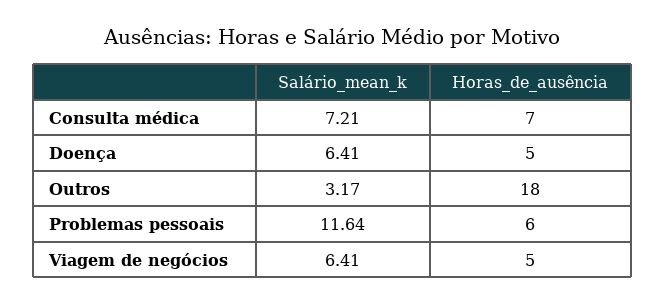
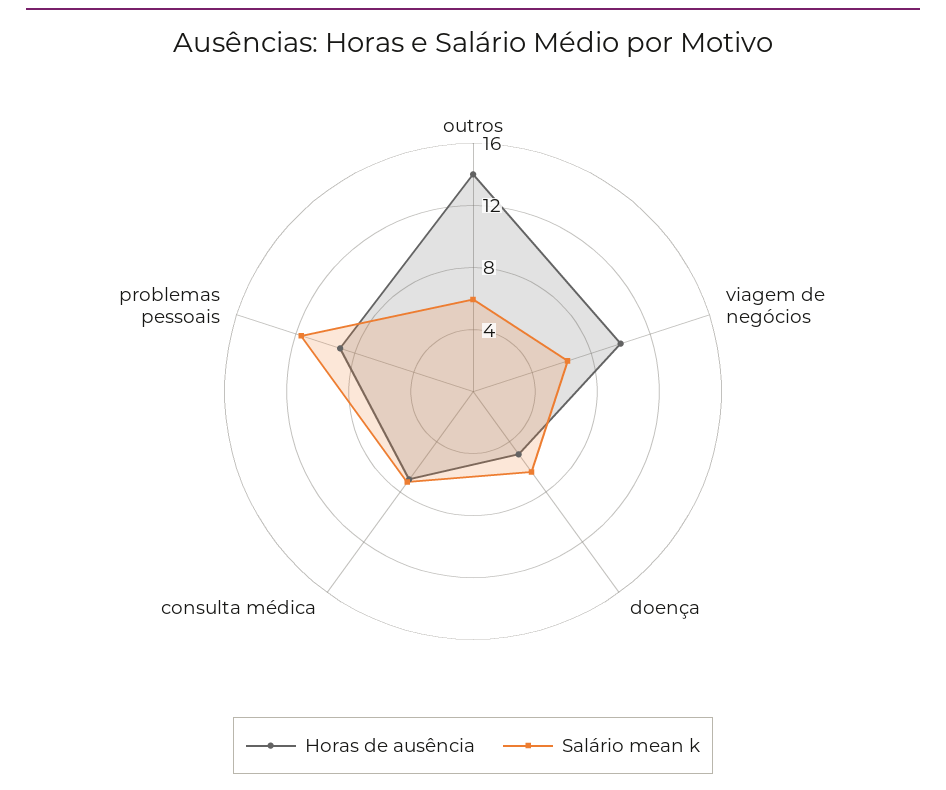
Salário_mean_k, Outros: 3.17 -> 6
Horas_de_ausência, Outros: 18 -> 14
Horas_de_ausência, Problemas pessoais: 6 -> 9
Horas_de_ausência, Viagem de negócios: 5 -> 10

